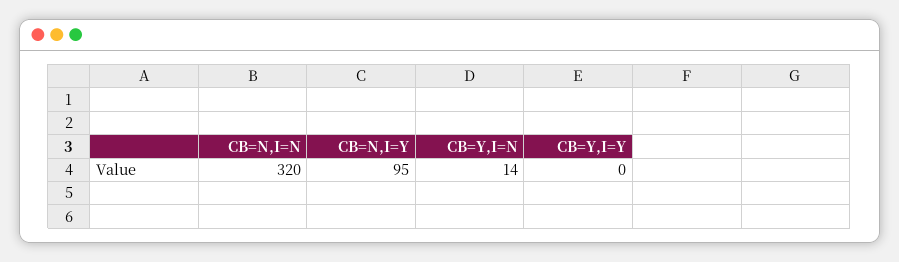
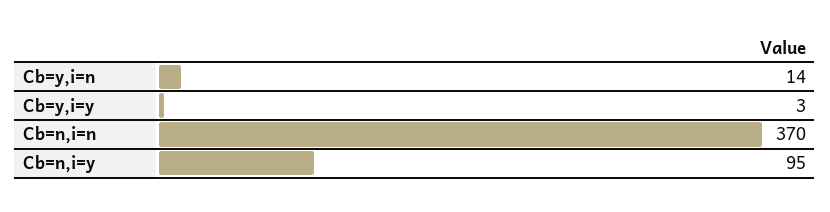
CB=N,I=N: 320 -> 370
CB=Y,I=Y: 0 -> 3

